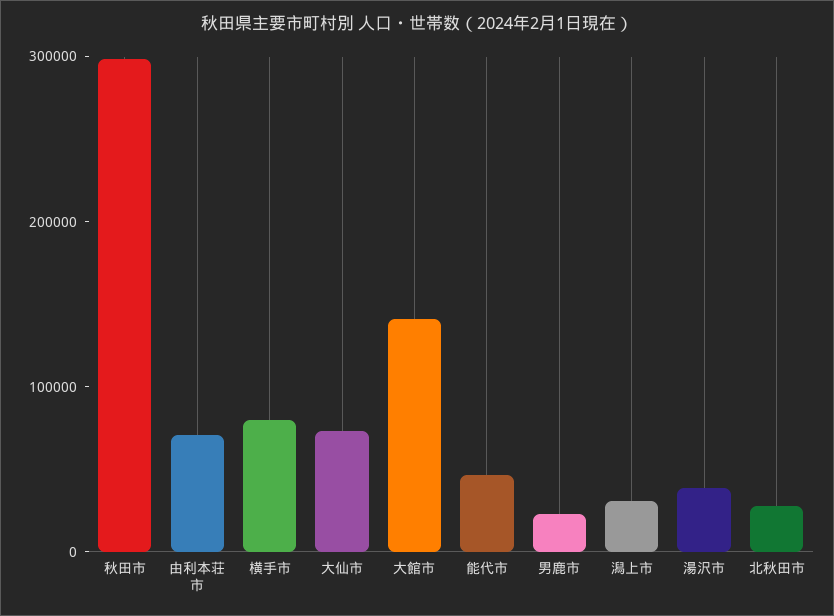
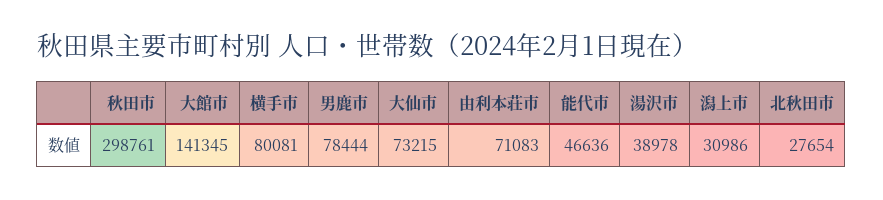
男鹿市: 20000 -> 78444

